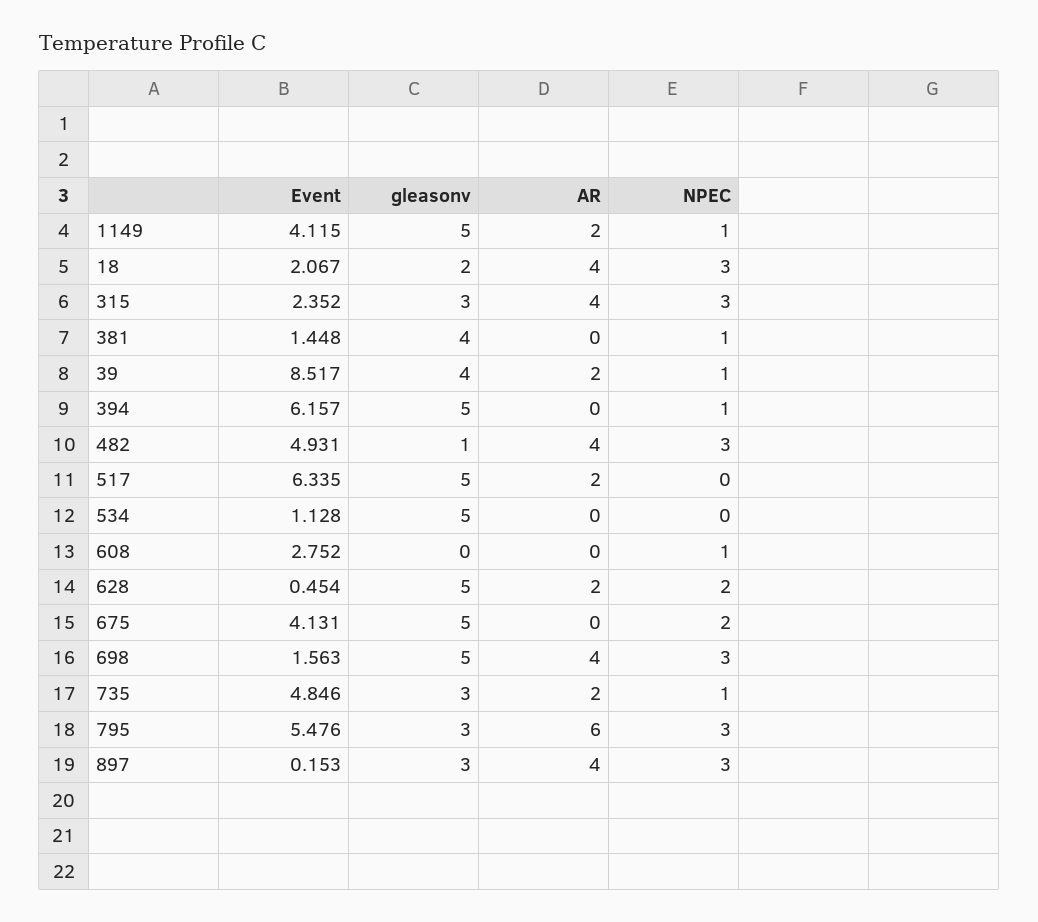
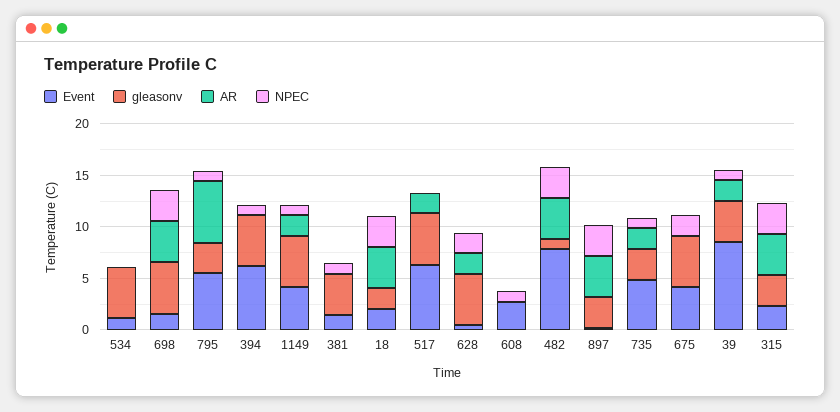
Event, 482: 4.931 -> 8
NPEC, 795: 3 -> 1

